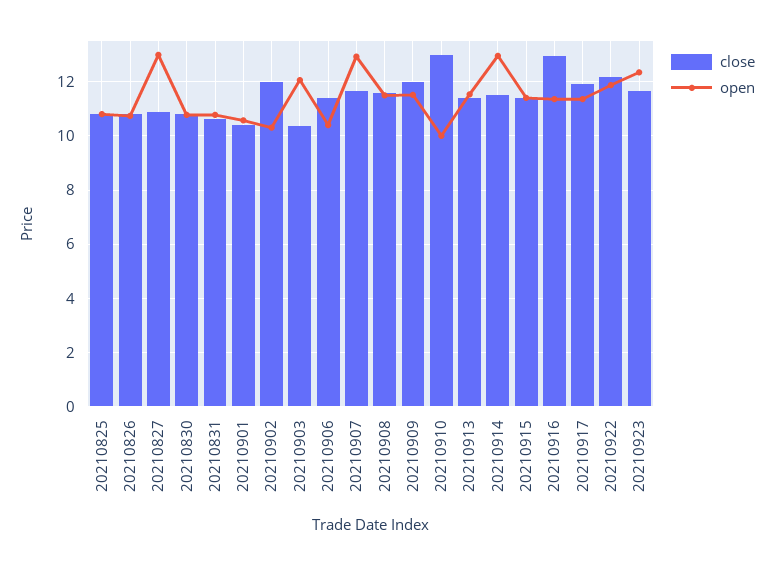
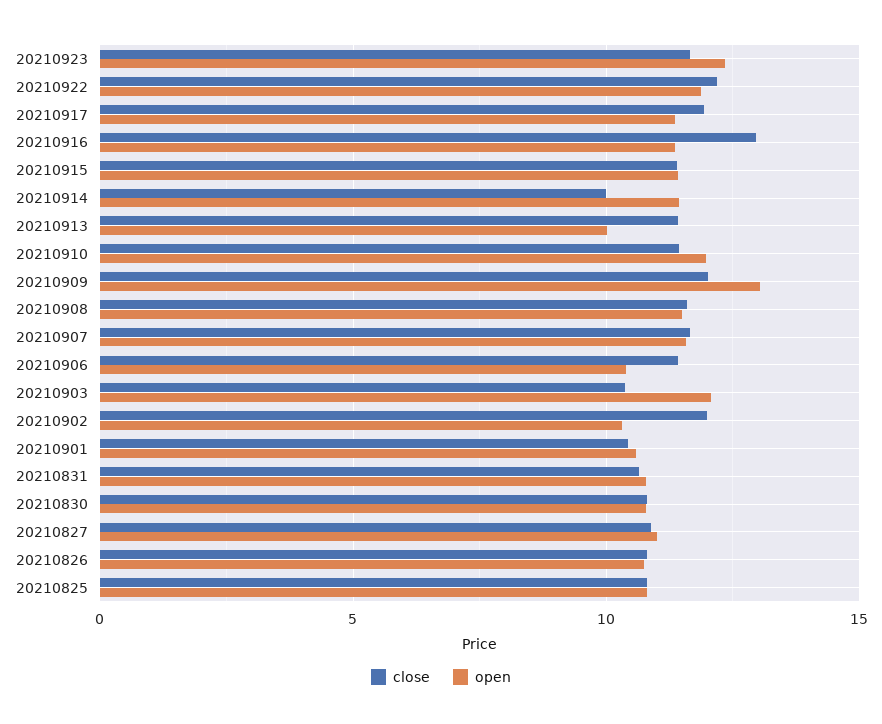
open, 20210827: 13 -> 11
open, 20210907: 13 -> 11.5
open, 20210909: 11.5 -> 13
close, 20210910: 13 -> 11.5
open, 20210910: 10 -> 12
open, 20210913: 11.5 -> 10
close, 20210914: 11.5 -> 10
open, 20210914: 13 -> 11.5

